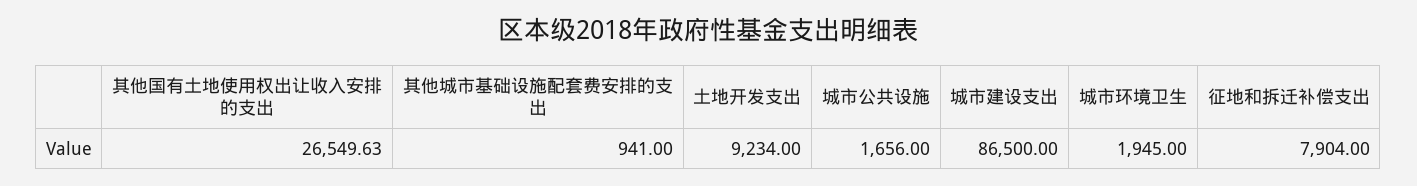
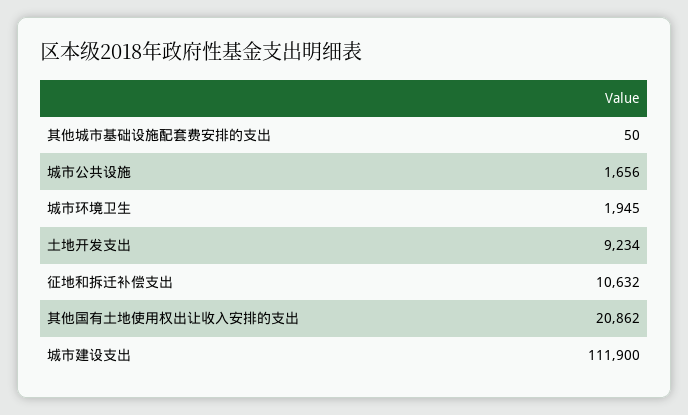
其他国有土地使用权出让收入安排的支出: 26549.63 -> 20862
其他城市基础设施配套费安排的支出: 941 -> 50
城市建设支出: 86500 -> 111900
征地和拆迁补偿支出: 7904 -> 10632

